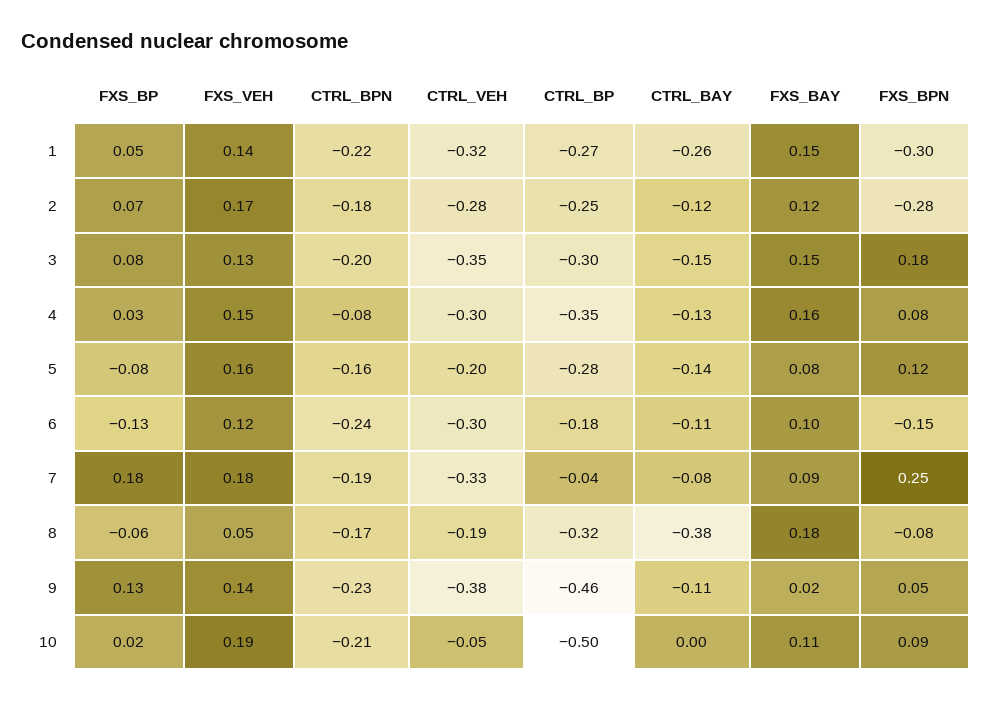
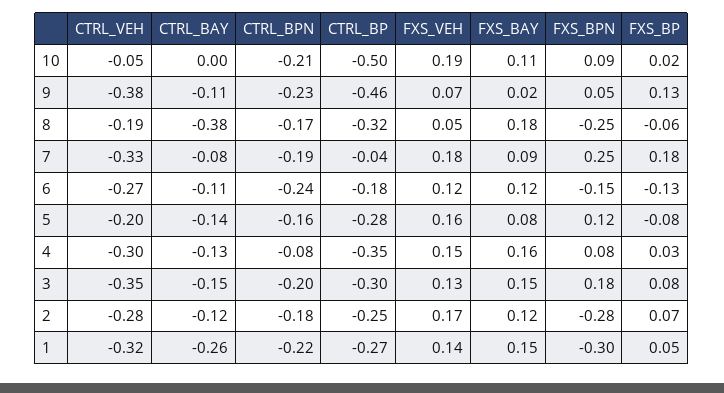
CTRL_VEH, 6: -0.3 -> -0.27
FXS_BAY, 6: 0.1 -> 0.12
FXS_BPN, 8: -0.08 -> -0.25
FXS_VEH, 9: 0.14 -> 0.07

